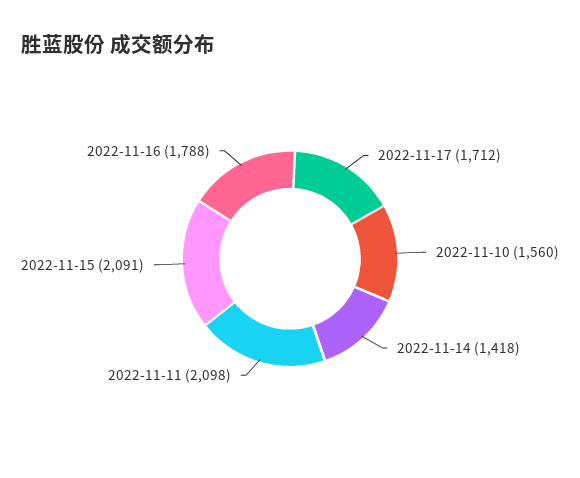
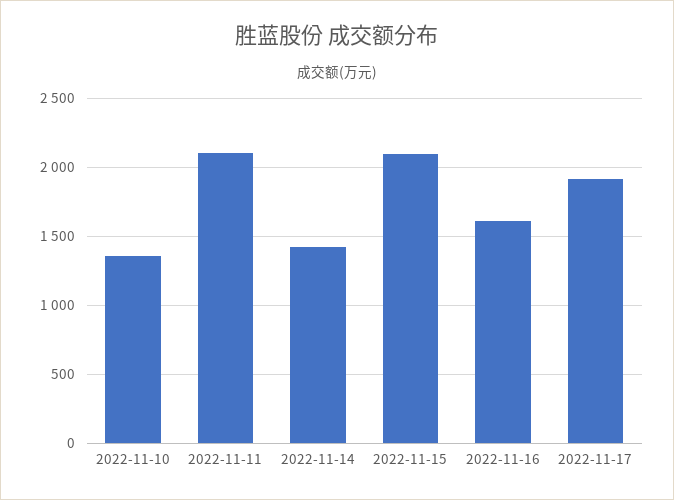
2022-11-17: 1712 -> 1900
2022-11-10: 1560 -> 1350
2022-11-16: 1788 -> 1600

